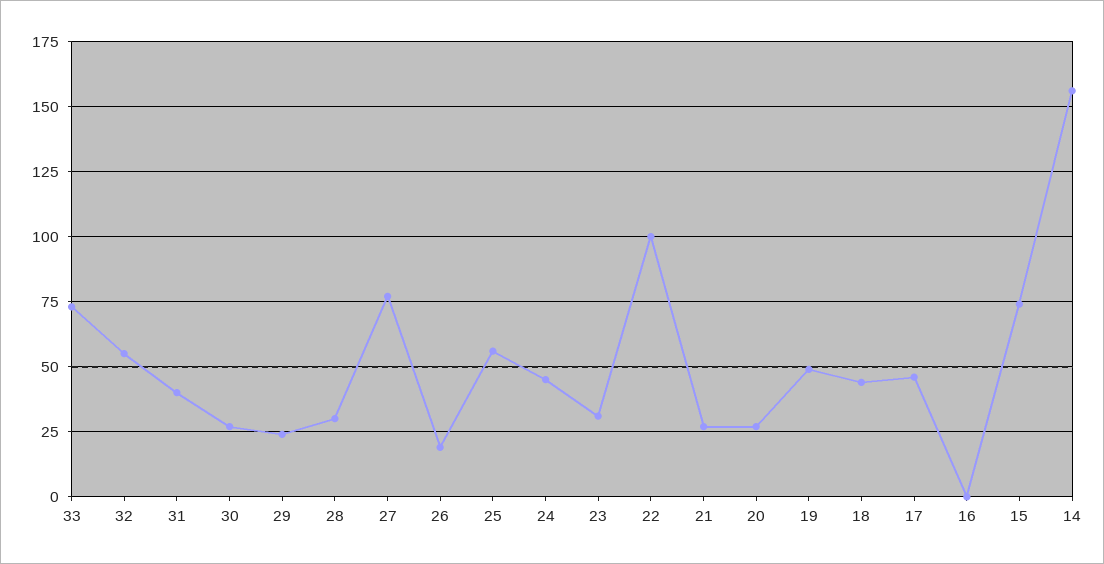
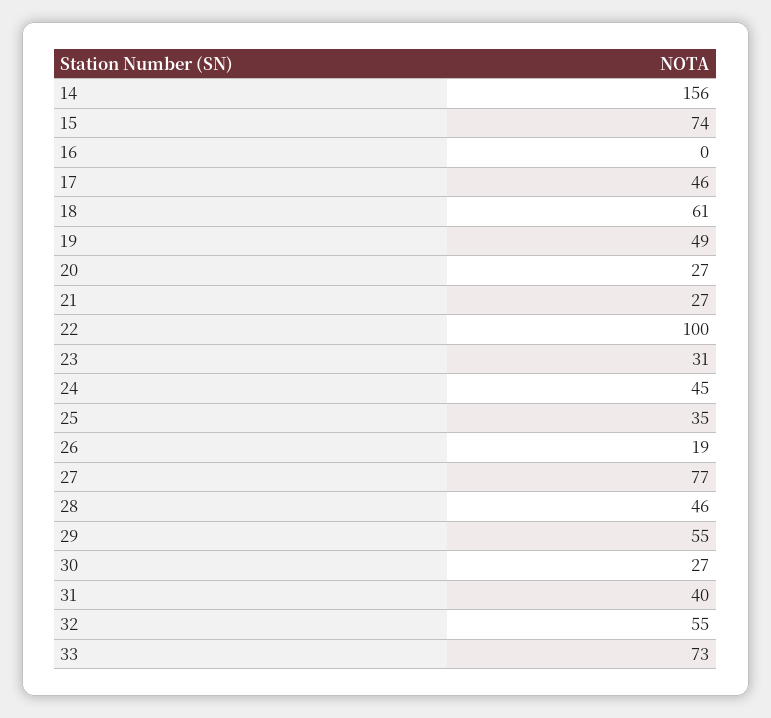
29: 25 -> 55
28: 30 -> 46
25: 55 -> 35
18: 45 -> 61

